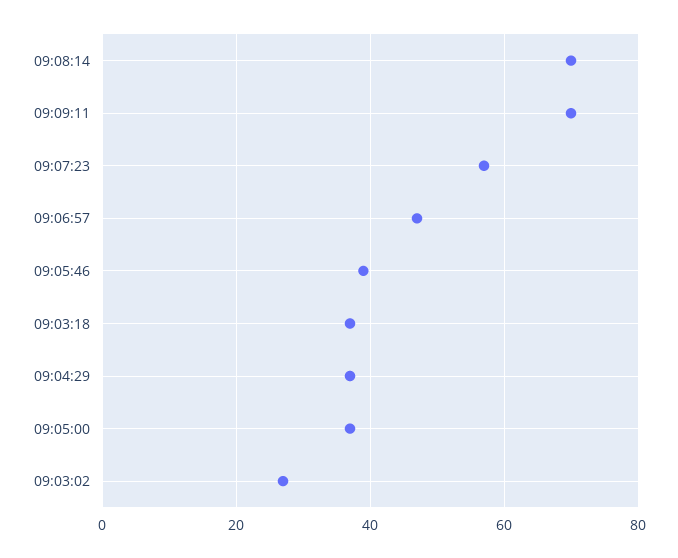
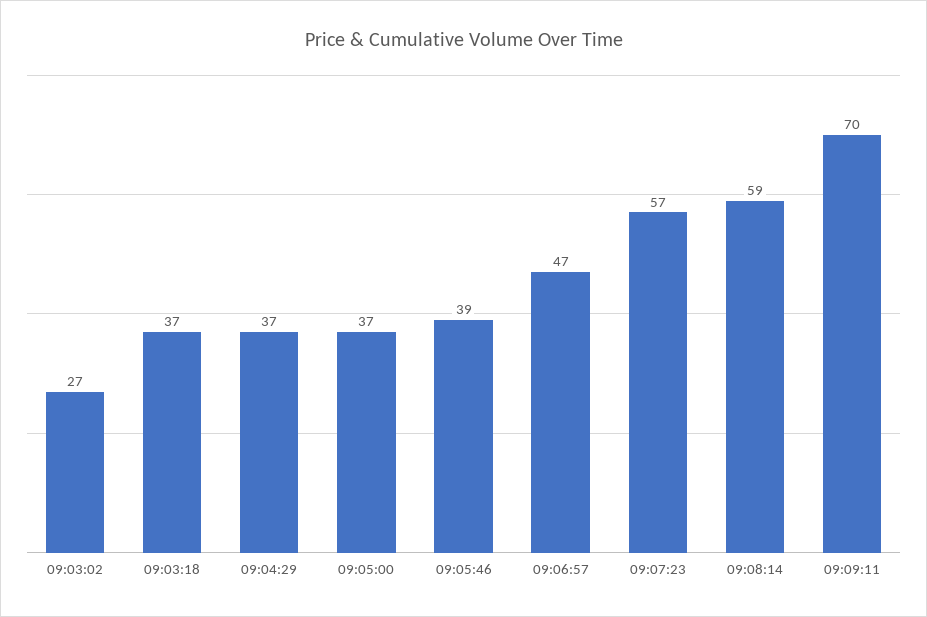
09:08:14: 70 -> 59

